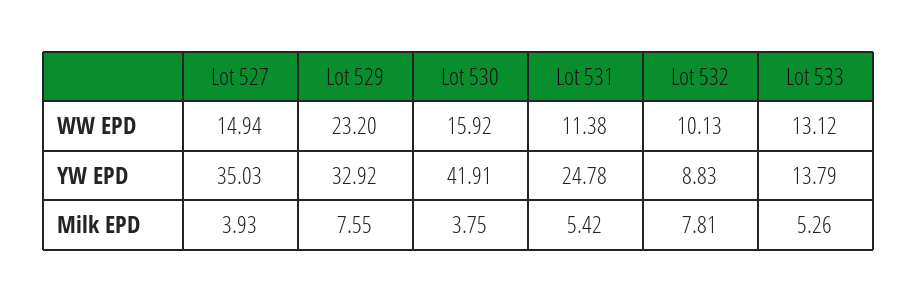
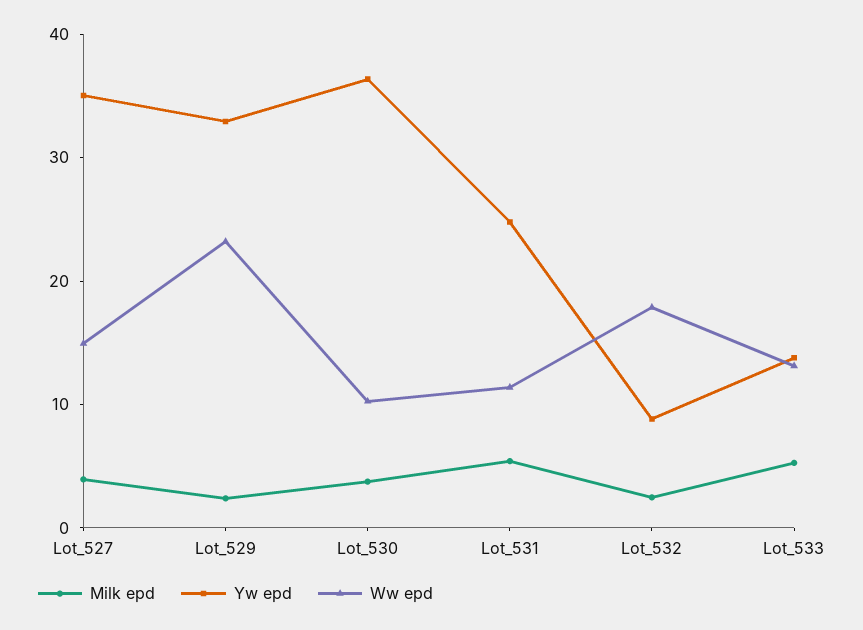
WW EPD, Lot 530: 15.92 -> 10
WW EPD, Lot 532: 10.13 -> 18
YW EPD, Lot 530: 41.91 -> 36
Milk EPD, Lot 529: 7.55 -> 2
Milk EPD, Lot 532: 7.81 -> 2

